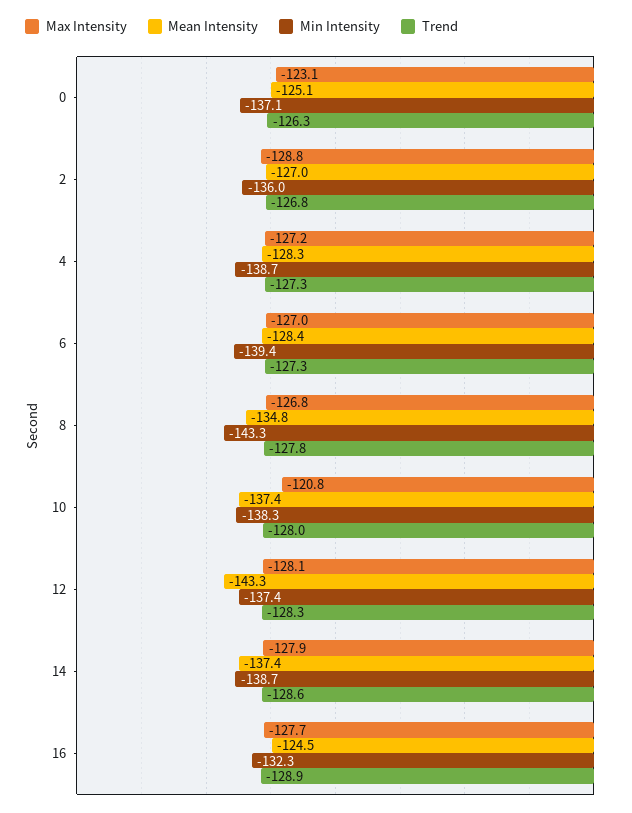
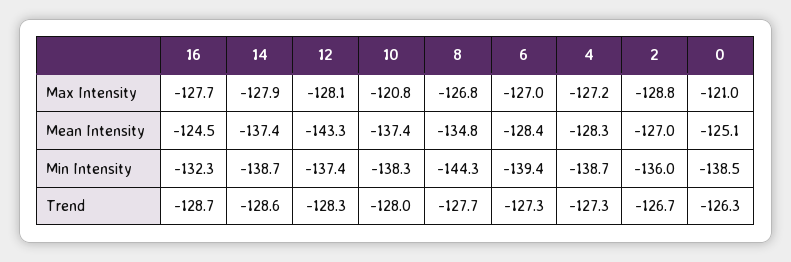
Max Intensity, 0: -123.1 -> -121
Min Intensity, 0: -137.1 -> -138.5
Trend, 2: -126.8 -> -126.7
Min Intensity, 8: -143.3 -> -144.3
Trend, 8: -127.8 -> -127.7
Trend, 16: -128.9 -> -128.7

